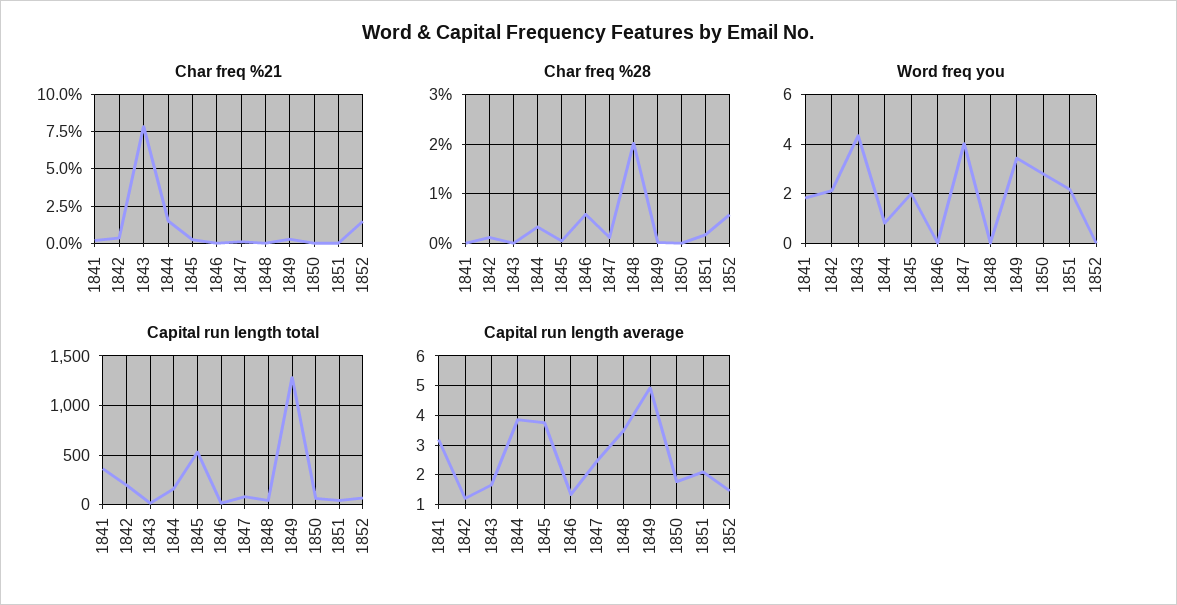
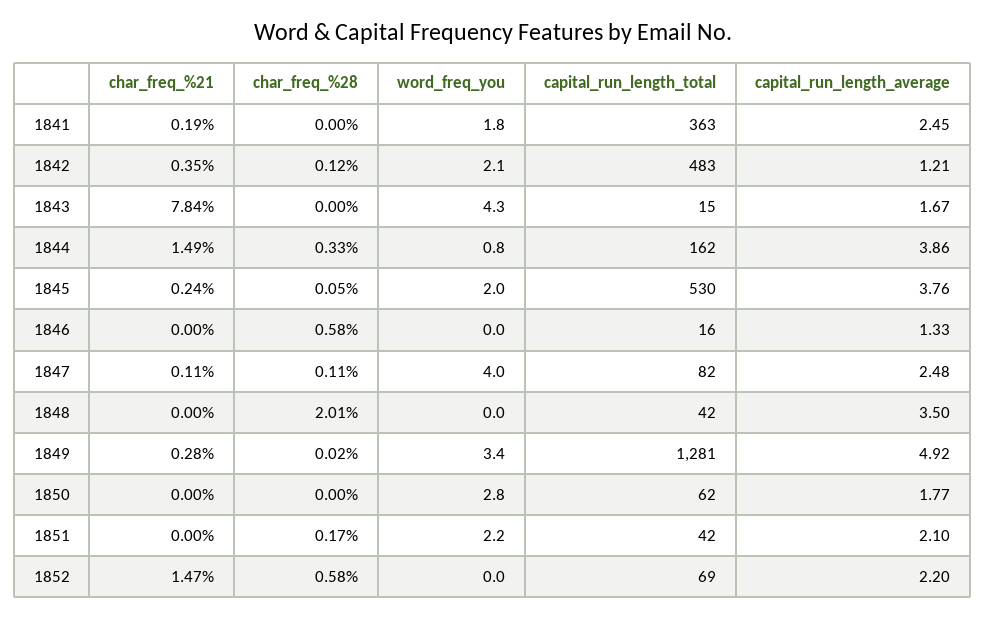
Capital run length total, 1842: 200 -> 483
Capital run length average, 1841: 3.25 -> 2.45
Capital run length average, 1852: 1.5 -> 2.2

